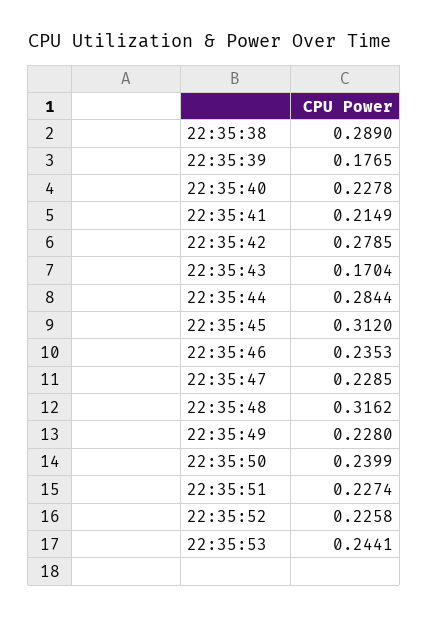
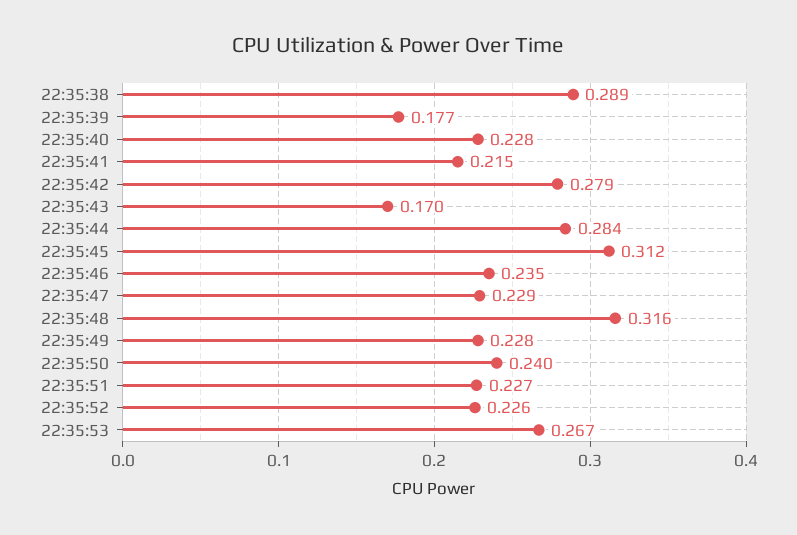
22:35:53: 0.2441 -> 0.267

